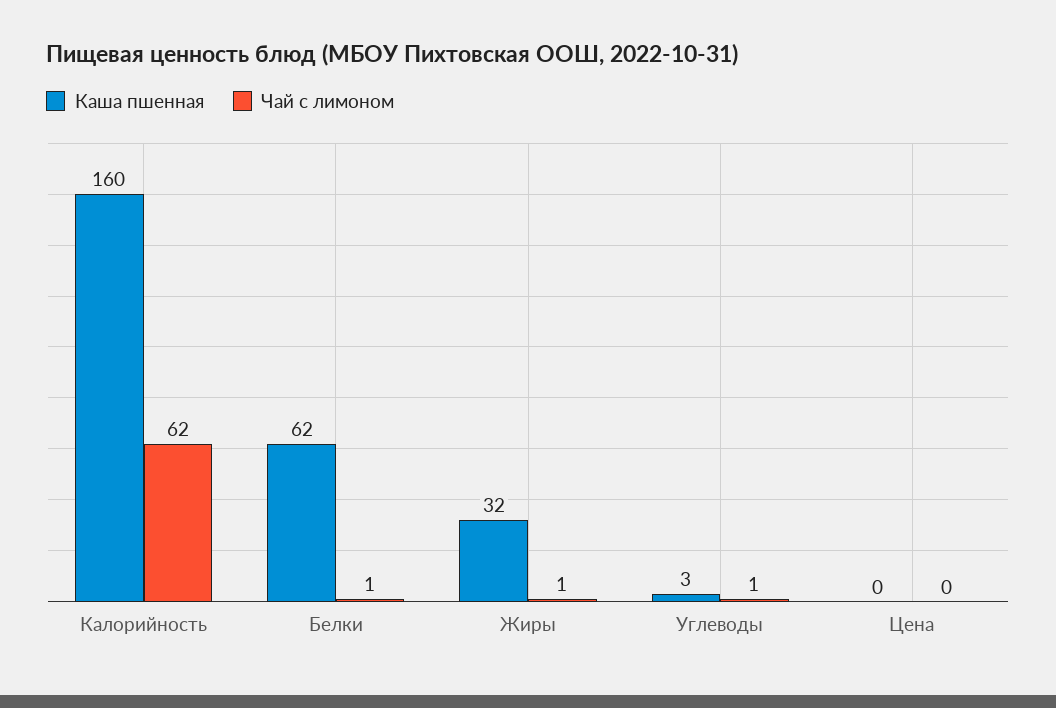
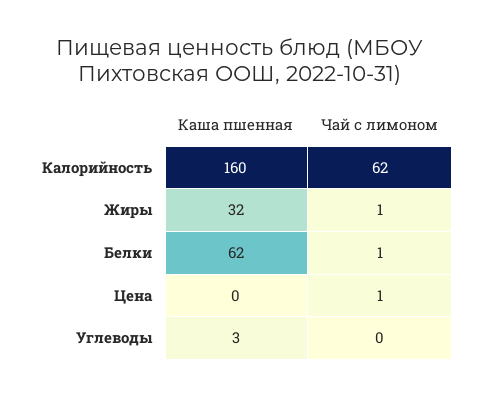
Чай с лимоном, Углеводы: 1 -> 0
Чай с лимоном, Цена: 0 -> 1

